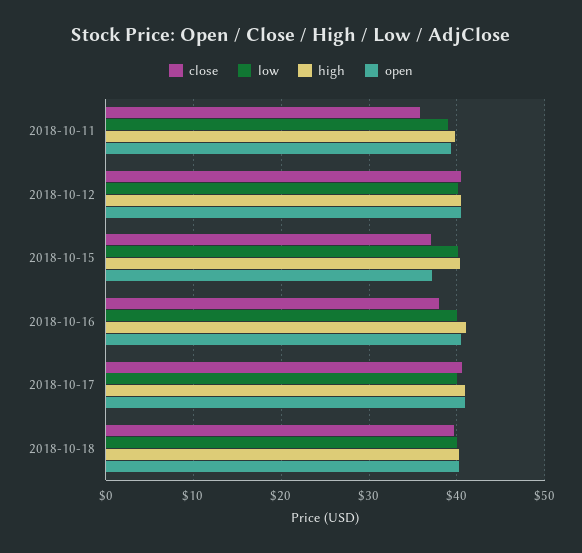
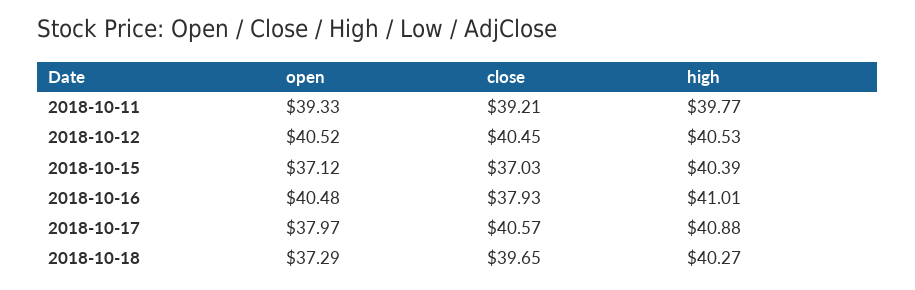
close, 2018-10-11: 36 -> 39.21
low, 2018-10-11: 39 -> none
low, 2018-10-12: 40 -> none
low, 2018-10-15: 40 -> none
low, 2018-10-16: 40 -> none
low, 2018-10-17: 40 -> none
open, 2018-10-17: 41 -> 37.97
low, 2018-10-18: 40 -> none
open, 2018-10-18: 40 -> 37.29

